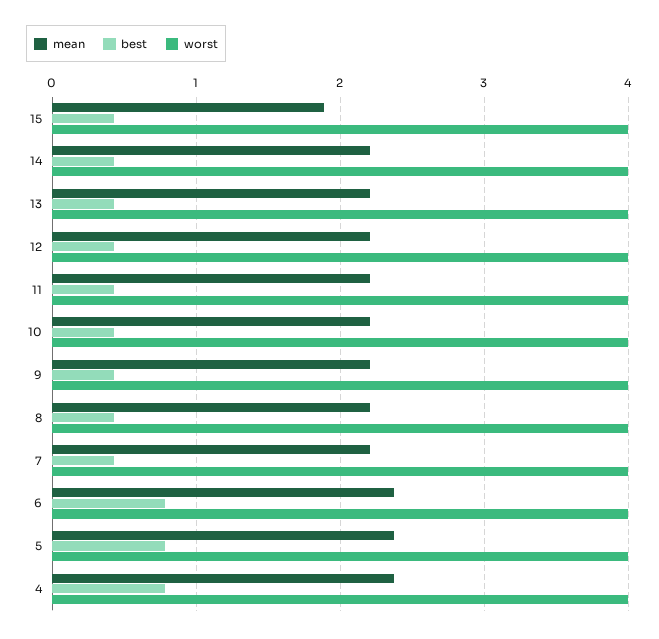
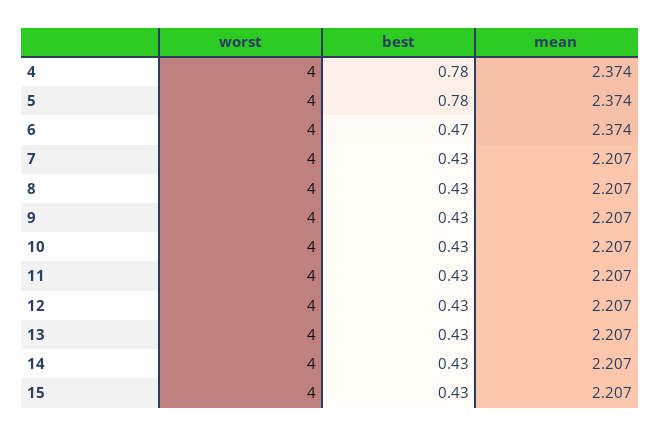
mean, 15: 1.9 -> 2.207
best, 6: 0.8 -> 0.47

